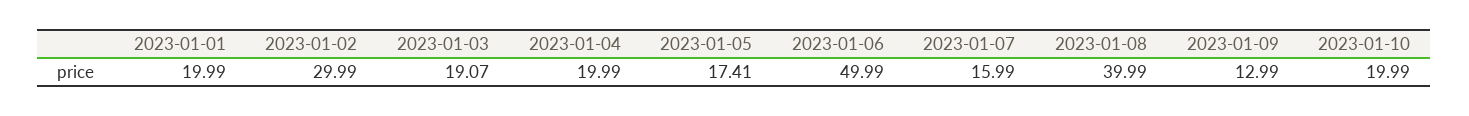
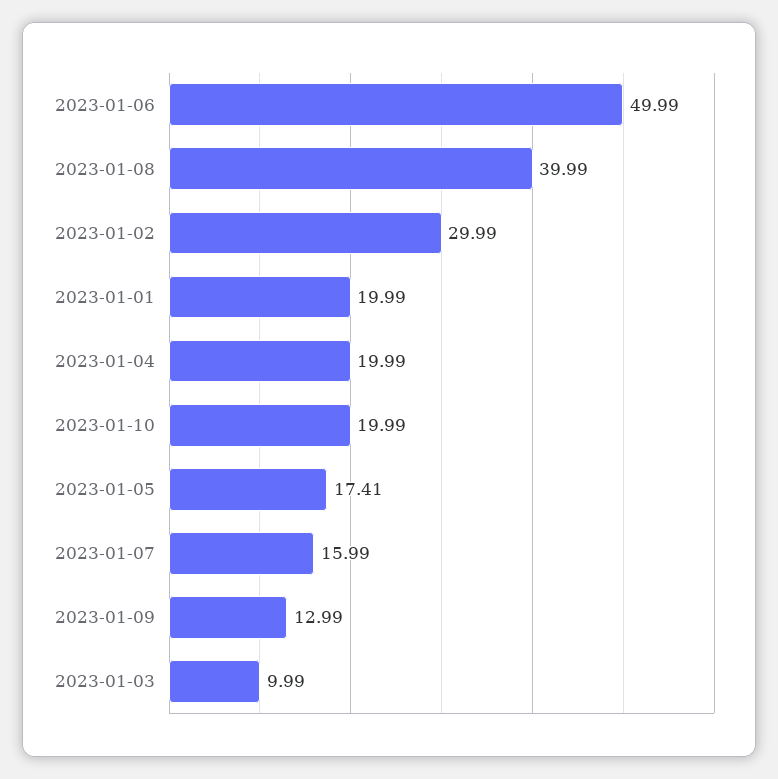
2023-01-03: 19.07 -> 9.99

